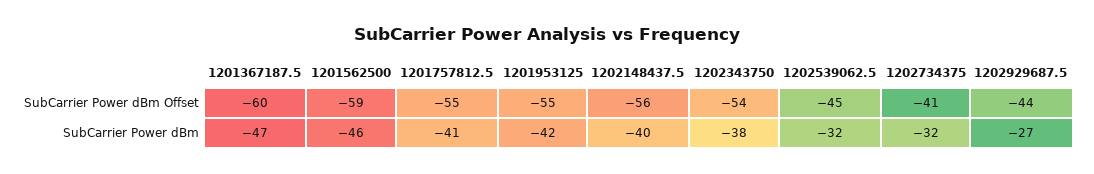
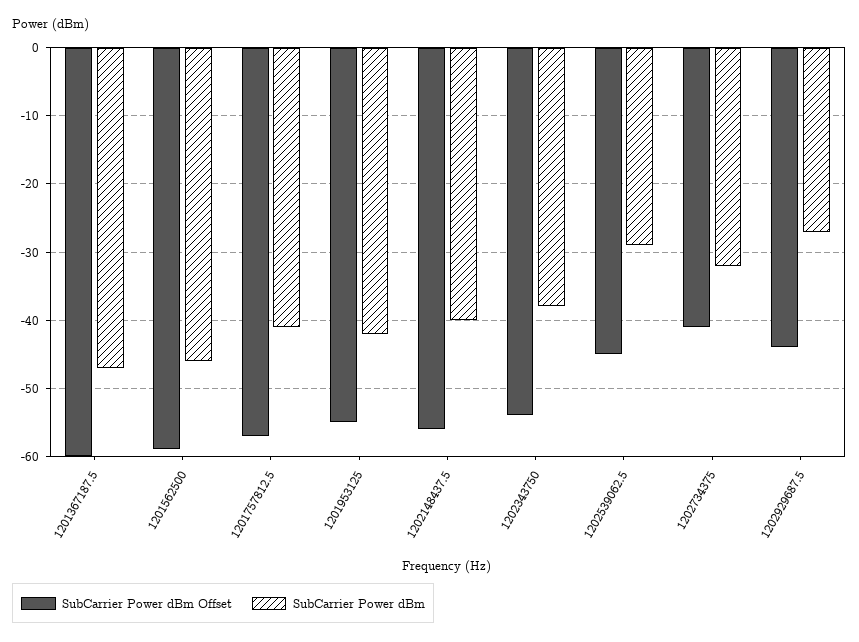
SubCarrier Power dBm Offset, 1201757812.5: -55 -> -57
SubCarrier Power dBm, 1202539062.5: -32 -> -29

